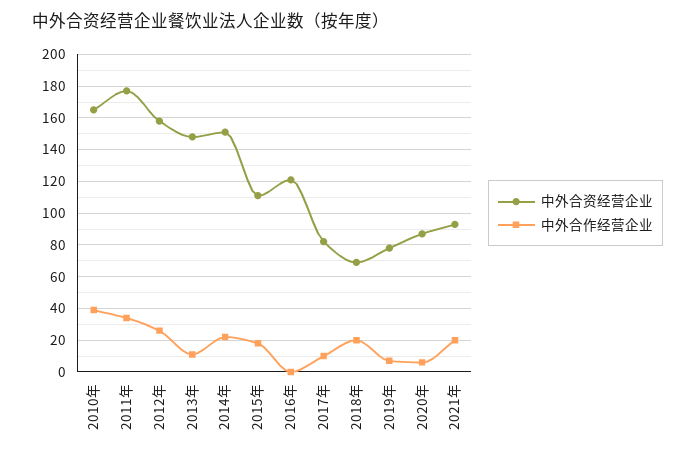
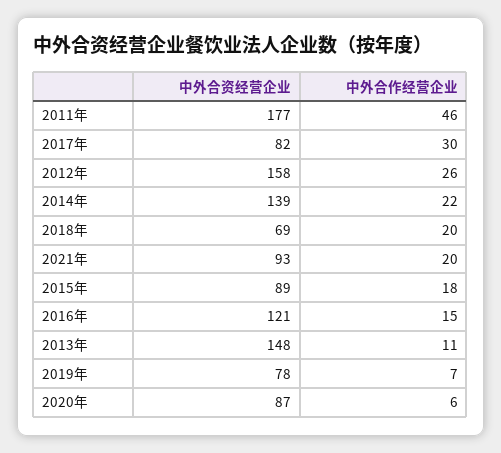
中外合资经营企业, 2010年: 165 -> none
中外合作经营企业, 2010年: 40 -> none
中外合作经营企业, 2011年: 35 -> 46
中外合资经营企业, 2014年: 150 -> 139
中外合资经营企业, 2015年: 110 -> 89
中外合作经营企业, 2016年: 0 -> 15
中外合作经营企业, 2017年: 10 -> 30

